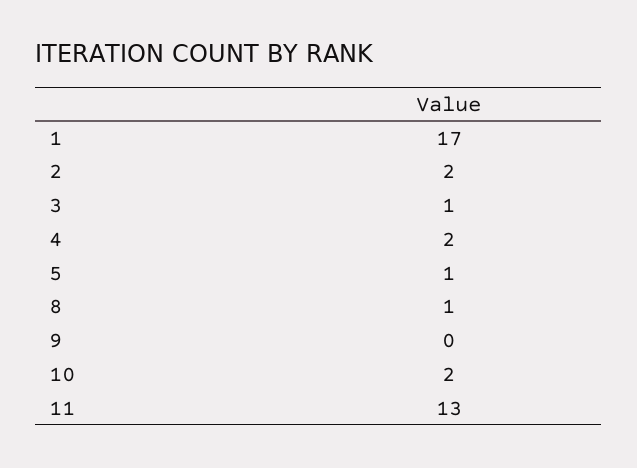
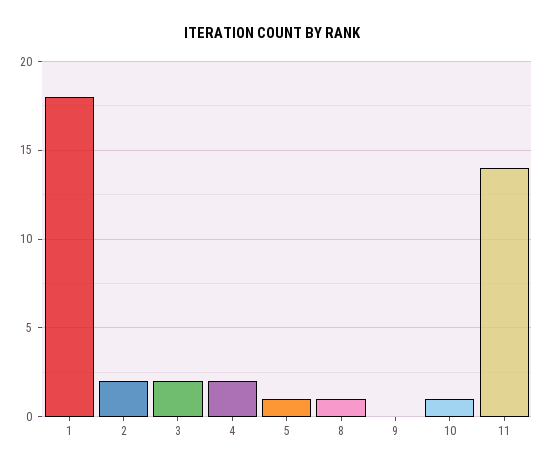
1: 17 -> 18
3: 1 -> 2
10: 2 -> 1
11: 13 -> 14

